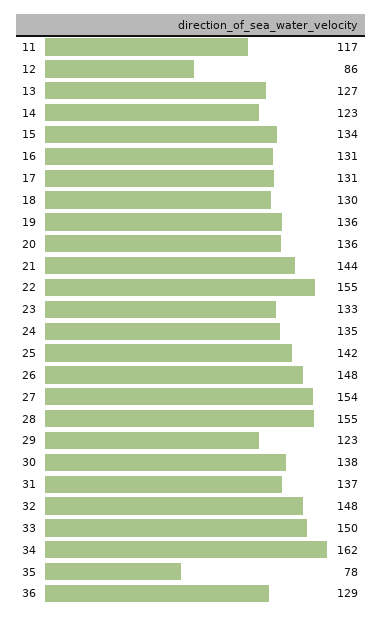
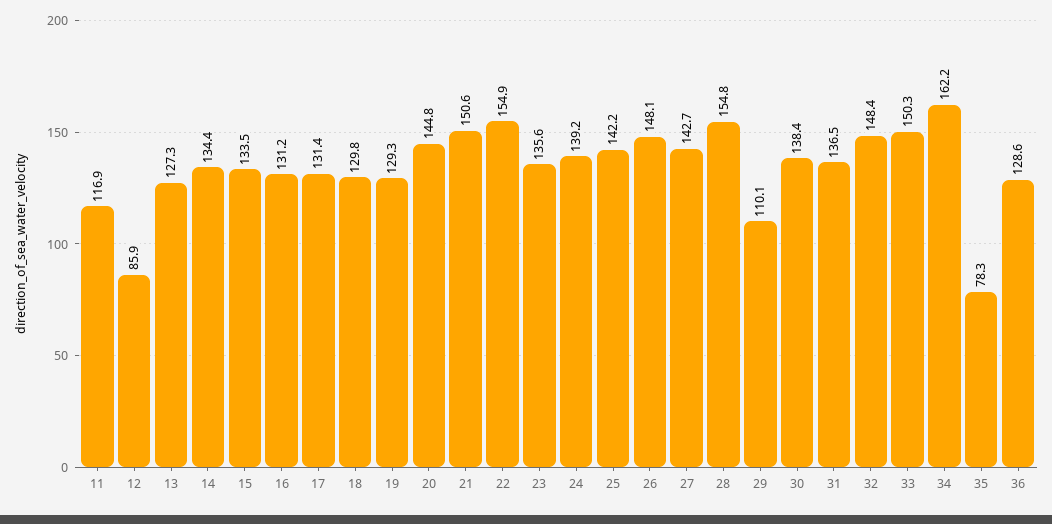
14: 123 -> 134.4
19: 136 -> 129.3
20: 136 -> 144.8
21: 144 -> 150.6
23: 133 -> 135.6
24: 135 -> 139.2
27: 154 -> 142.7
29: 123 -> 110.1

